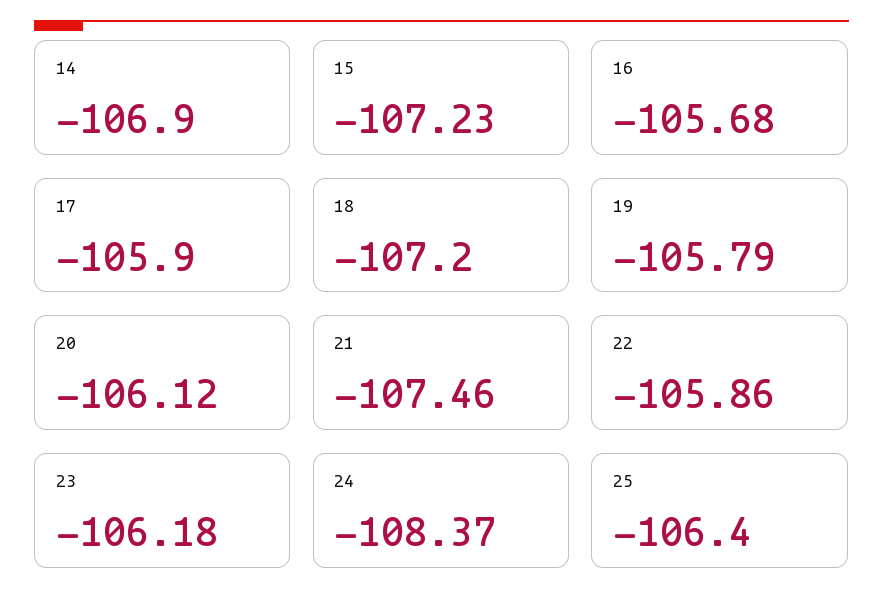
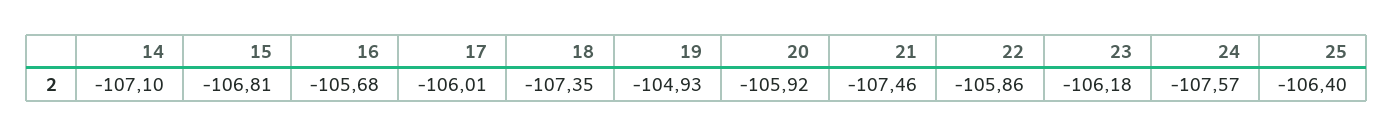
14: -106.9 -> -107.1
15: -107.23 -> -106.81
17: -105.9 -> -106.01
18: -107.2 -> -107.35
19: -105.79 -> -104.93
20: -106.12 -> -105.92
24: -108.37 -> -107.57

